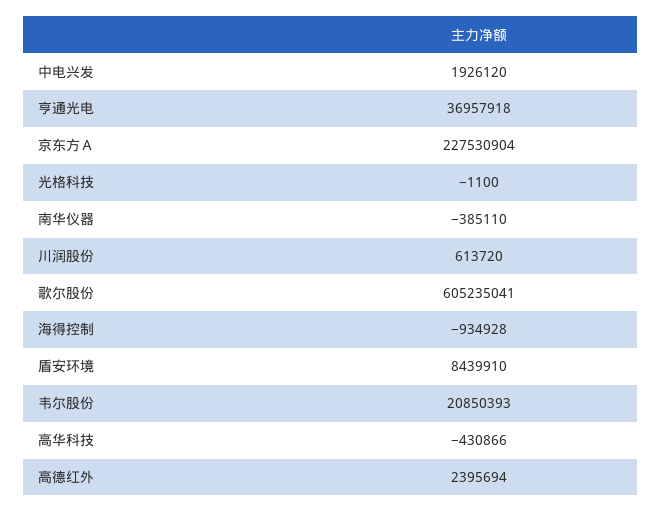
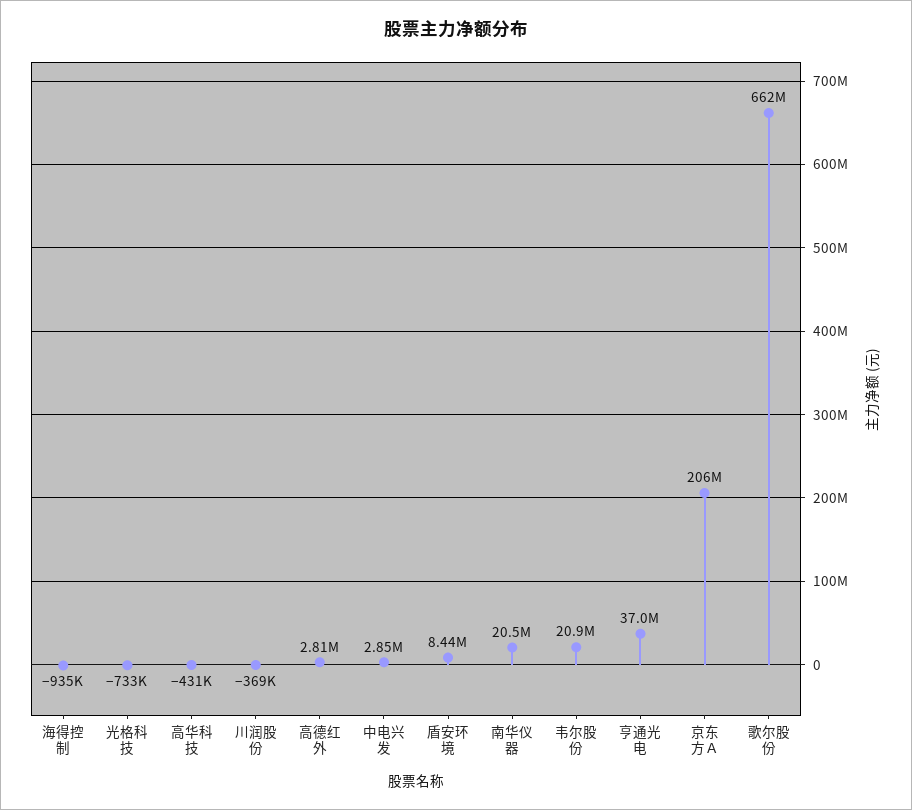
中电兴发: 1926120 -> 2850000
京东方Ａ: 227530904 -> 206000000
光格科技: -1100 -> -733000
南华仪器: -385110 -> 20500000
川润股份: 613720 -> -369000
歌尔股份: 605235041 -> 662000000
高德红外: 2395694 -> 2810000

